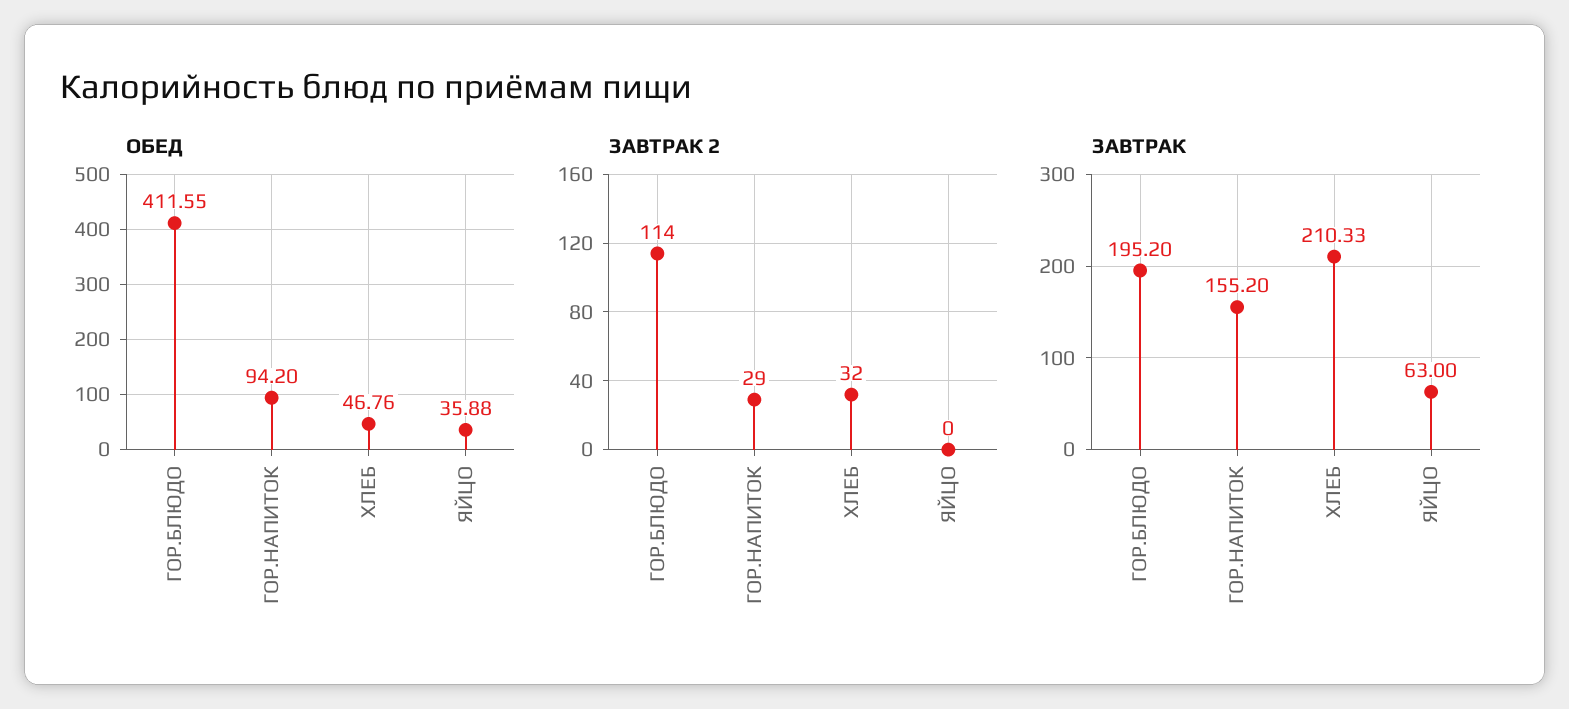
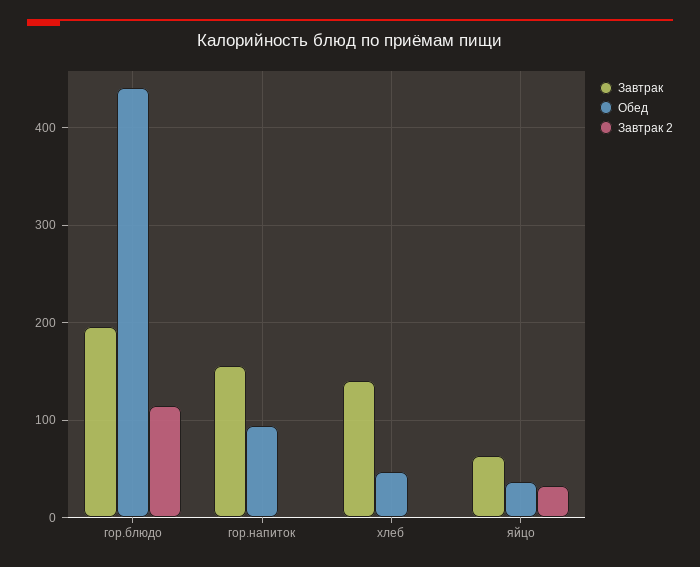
ОБЕД, ГОР.БЛЮДО: 411.55 -> 440
ЗАВТРАК 2, ГОР.НАПИТОК: 29 -> 0
ЗАВТРАК 2, ХЛЕБ: 32 -> 0
ЗАВТРАК 2, ЯЙЦО: 0 -> 30
ЗАВТРАК, ХЛЕБ: 210.33 -> 140

